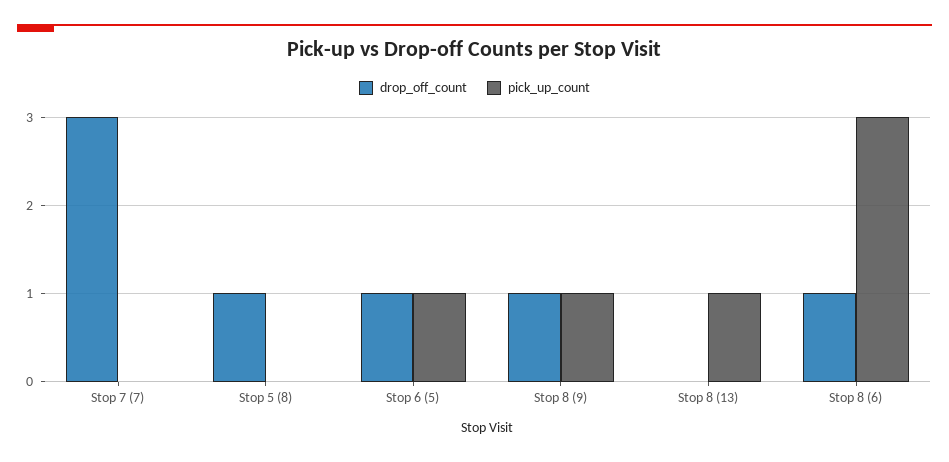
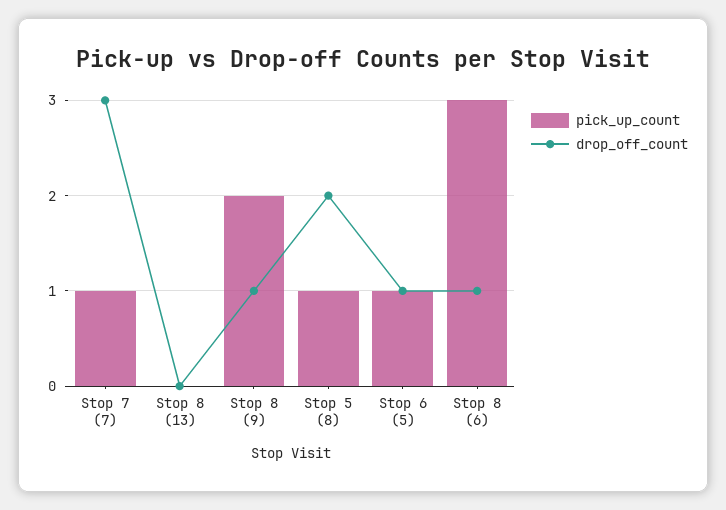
pick_up_count, Stop 7 (7): 0 -> 1
drop_off_count, Stop 5 (8): 1 -> 2
pick_up_count, Stop 5 (8): 0 -> 1
pick_up_count, Stop 8 (9): 1 -> 2
pick_up_count, Stop 8 (13): 1 -> 0

